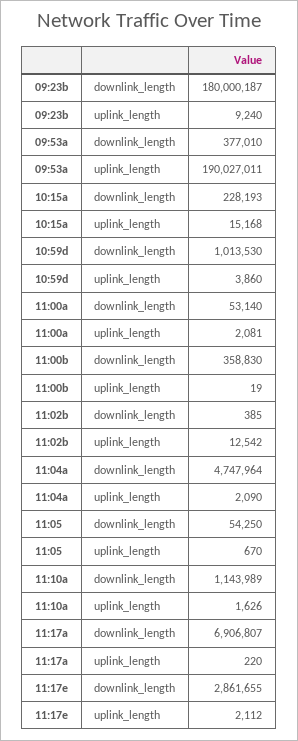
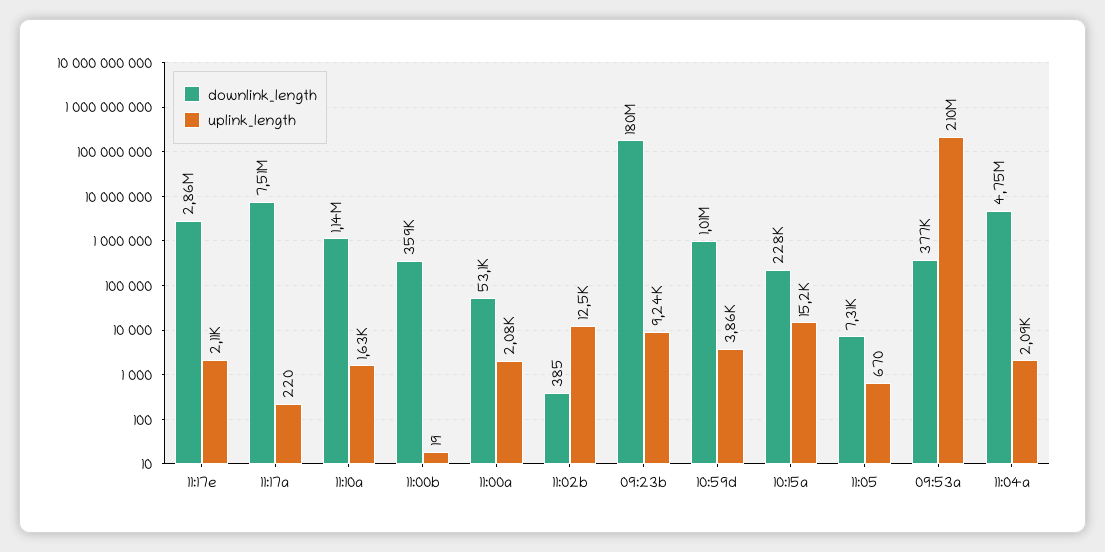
uplink_length, 09:53a: 190027011 -> 210000000
downlink_length, 11:05: 54250 -> 7310
downlink_length, 11:17a: 6906807 -> 7510000

